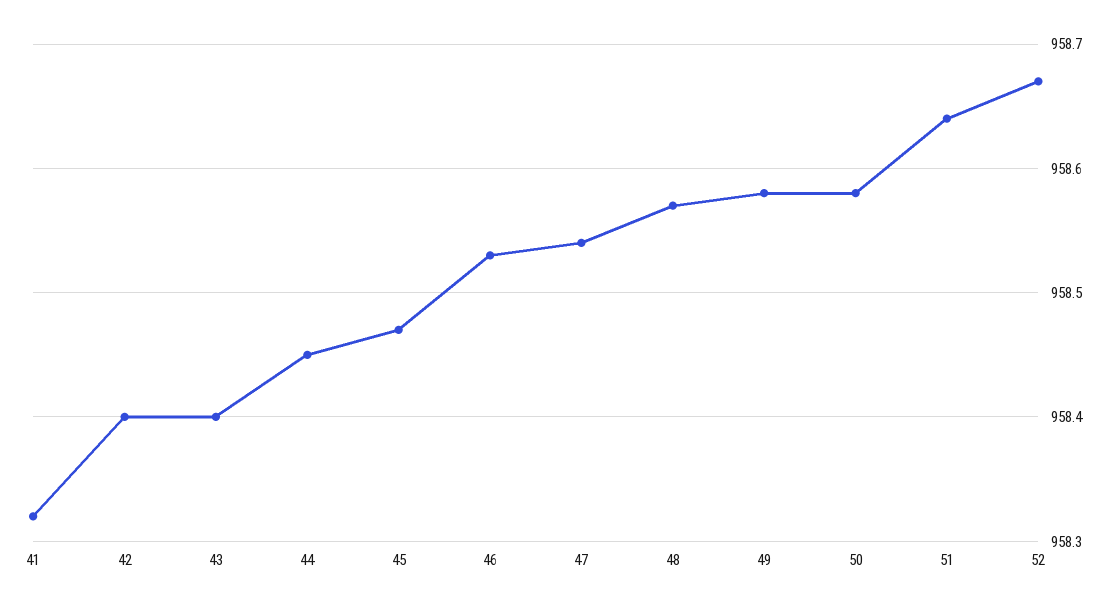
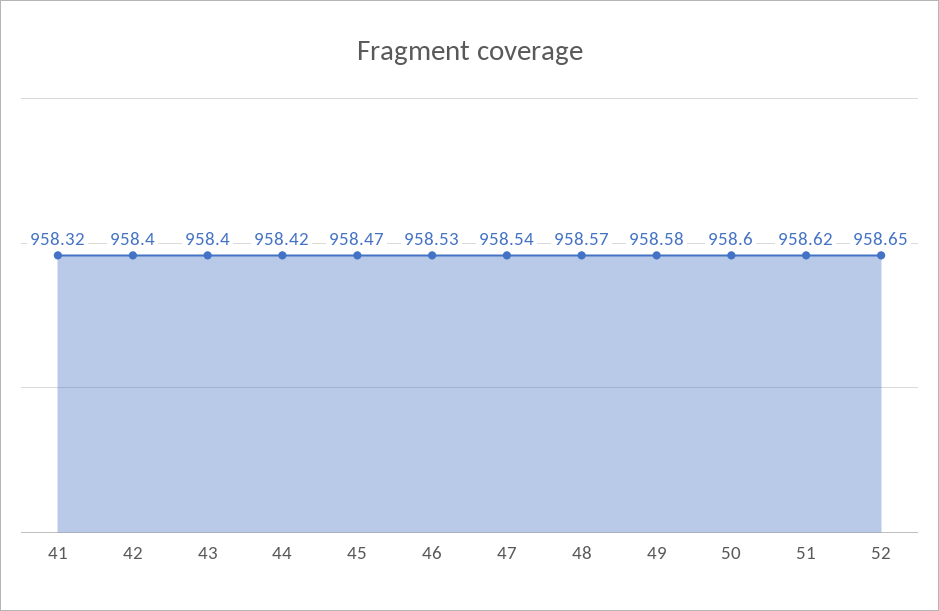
44: 958.45 -> 958.42
50: 958.58 -> 958.6
51: 958.64 -> 958.62
52: 958.67 -> 958.65

